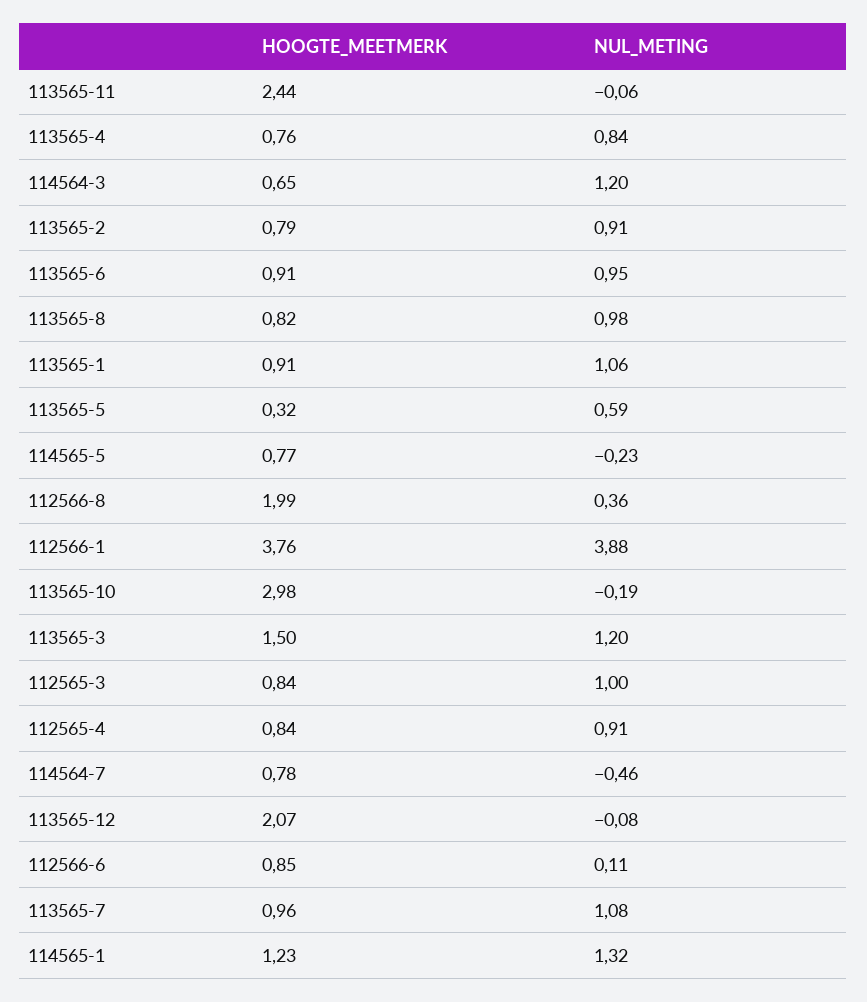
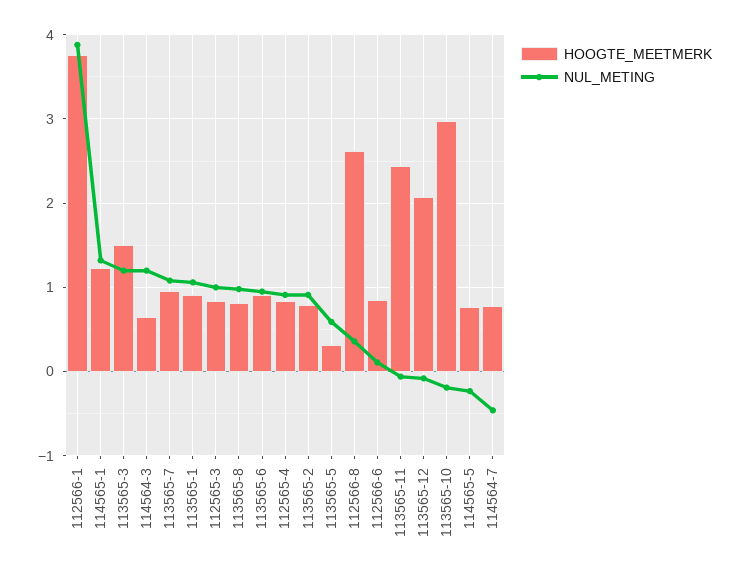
HOOGTE_MEETMERK, 113565-4: 0.76 -> none
NUL_METING, 113565-4: 0.84 -> none
HOOGTE_MEETMERK, 112566-8: 1.99 -> 2.6

